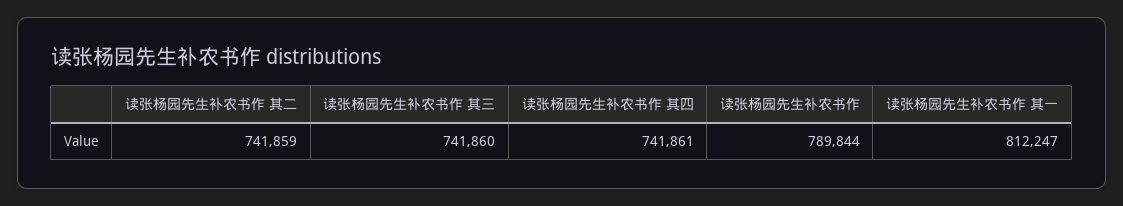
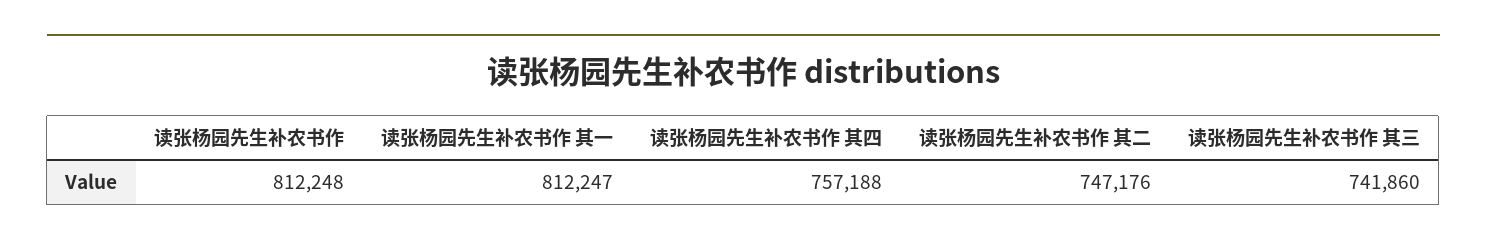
读张杨园先生补农书作 其二: 741859 -> 747176
读张杨园先生补农书作 其四: 741861 -> 757188
读张杨园先生补农书作: 789844 -> 812248

